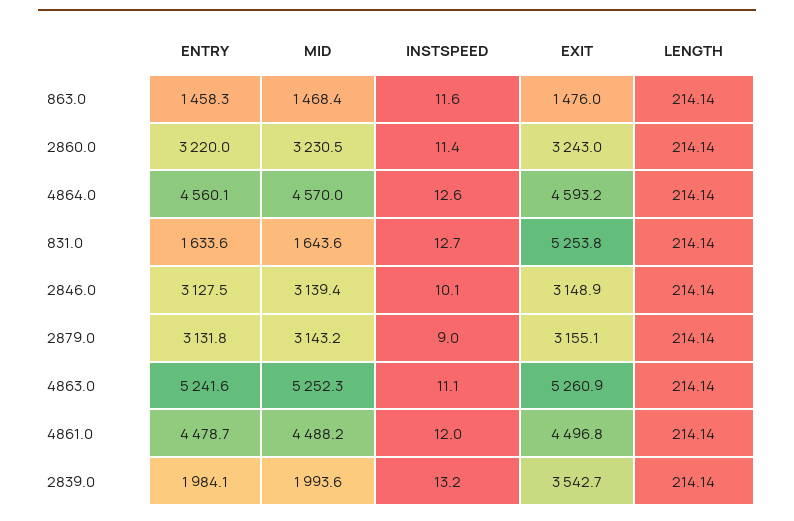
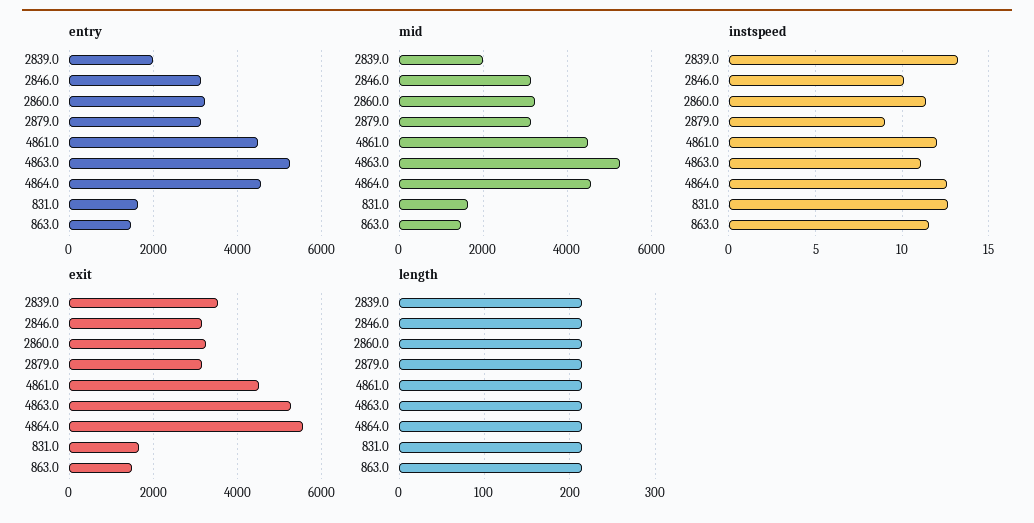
EXIT, 4864.0: 4593.2 -> 5600
EXIT, 831.0: 5253.8 -> 1600

